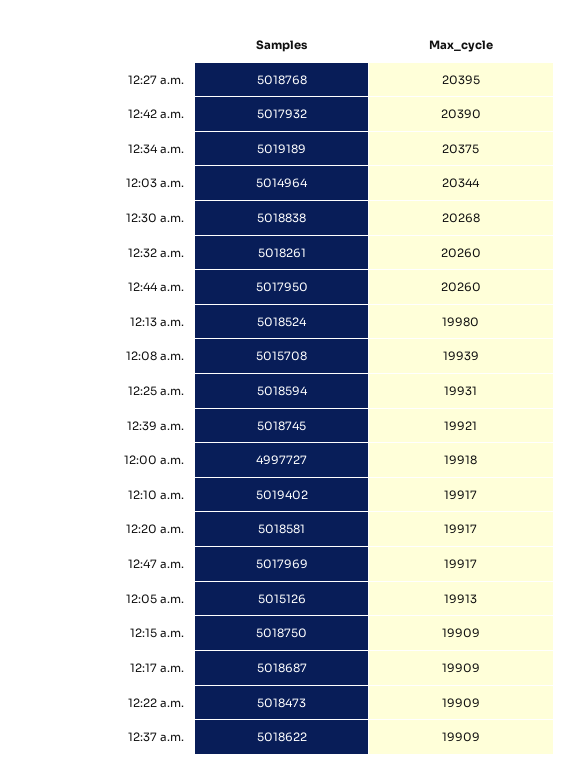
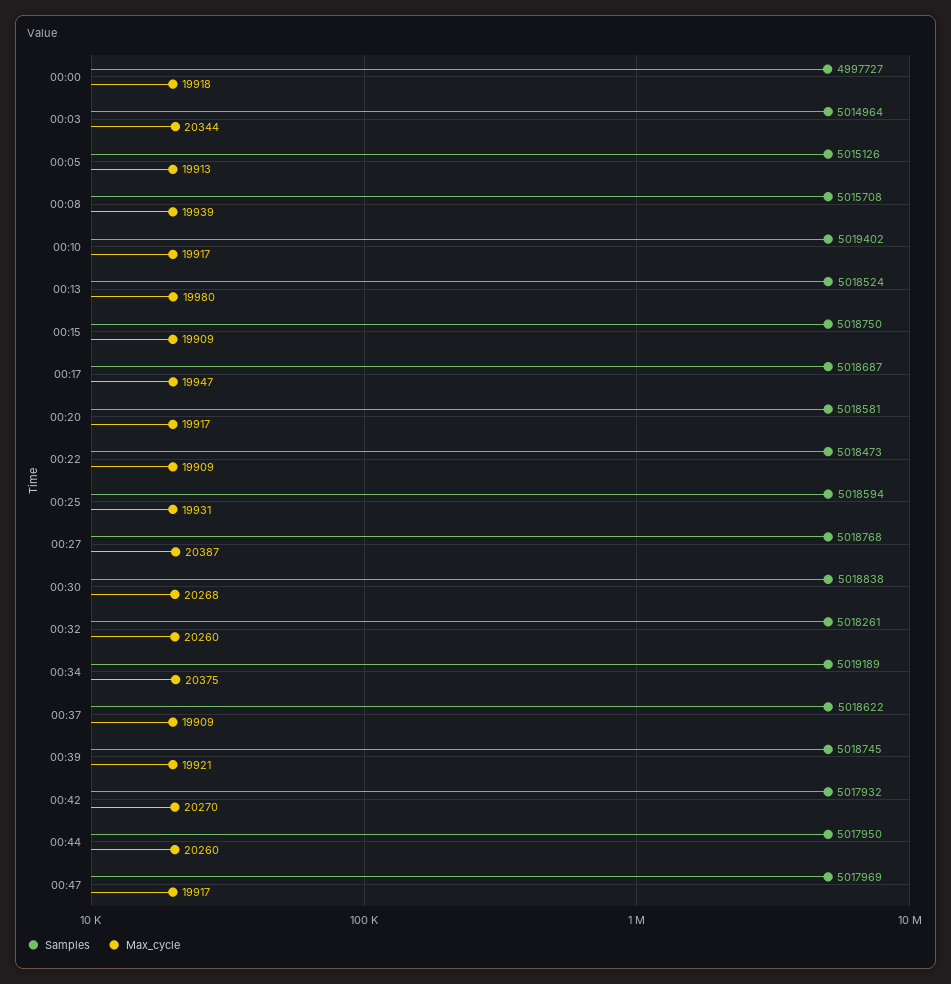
Max_cycle, 12:27 a.m.: 20395 -> 20387
Max_cycle, 12:42 a.m.: 20390 -> 20270
Max_cycle, 12:17 a.m.: 19909 -> 19947

